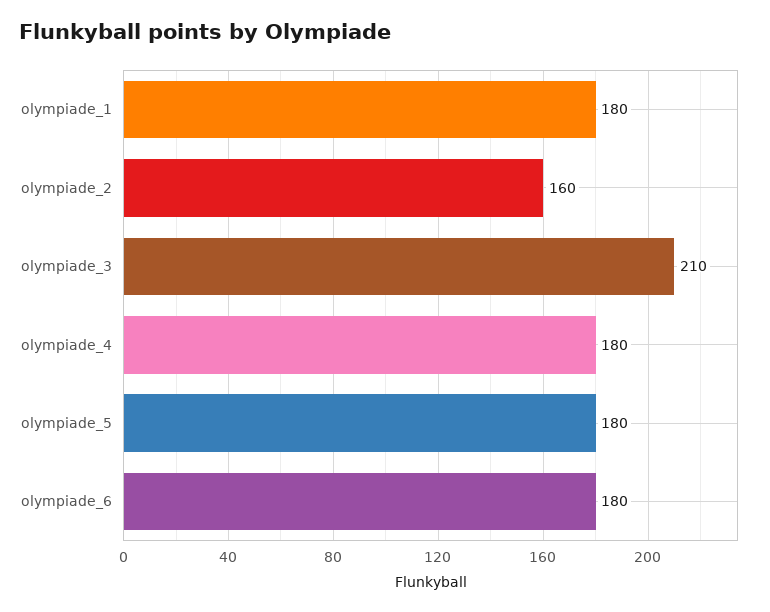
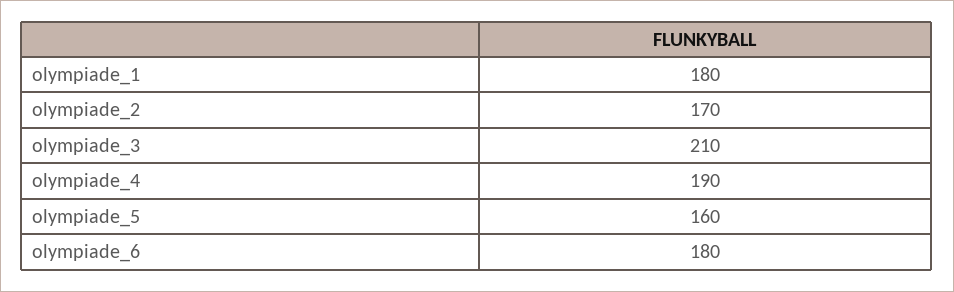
olympiade_2: 160 -> 170
olympiade_4: 180 -> 190
olympiade_5: 180 -> 160

